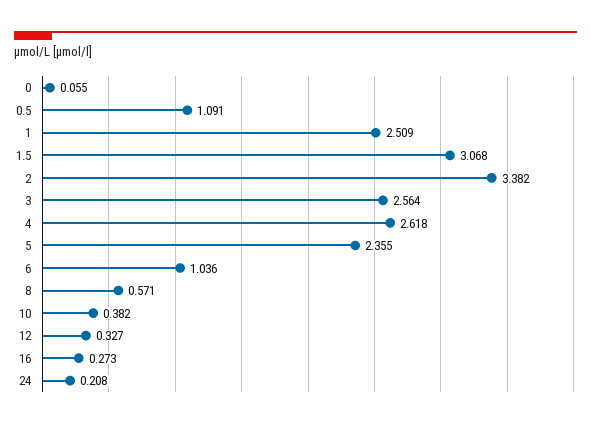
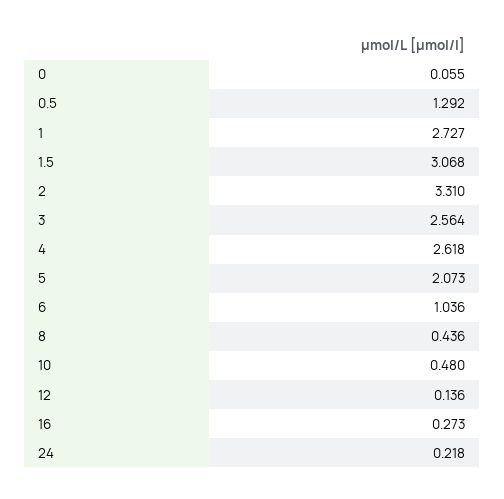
0.5: 1.091 -> 1.292
1: 2.509 -> 2.727
2: 3.382 -> 3.31
5: 2.355 -> 2.073
8: 0.571 -> 0.436
10: 0.382 -> 0.48
12: 0.327 -> 0.136
24: 0.208 -> 0.218

